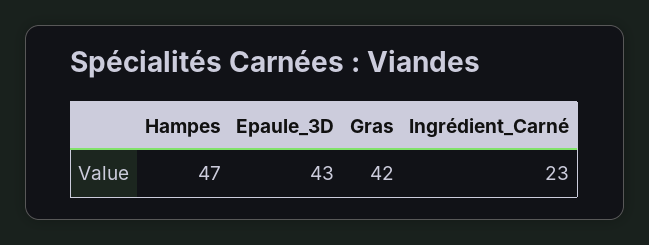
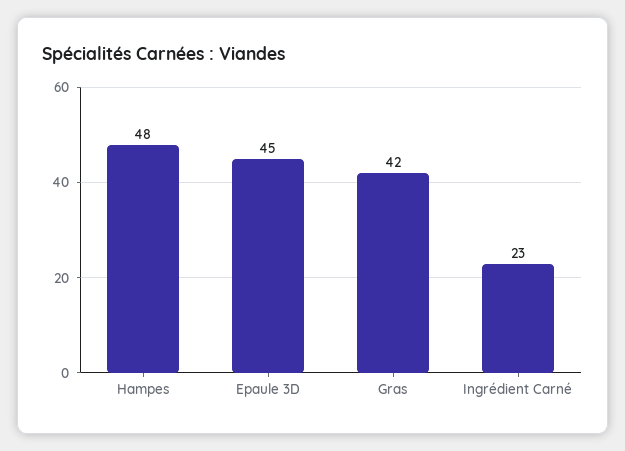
Hampes: 47 -> 48
Epaule_3D: 43 -> 45

